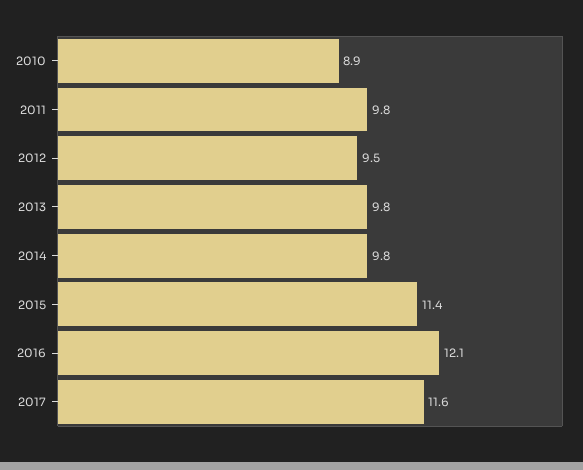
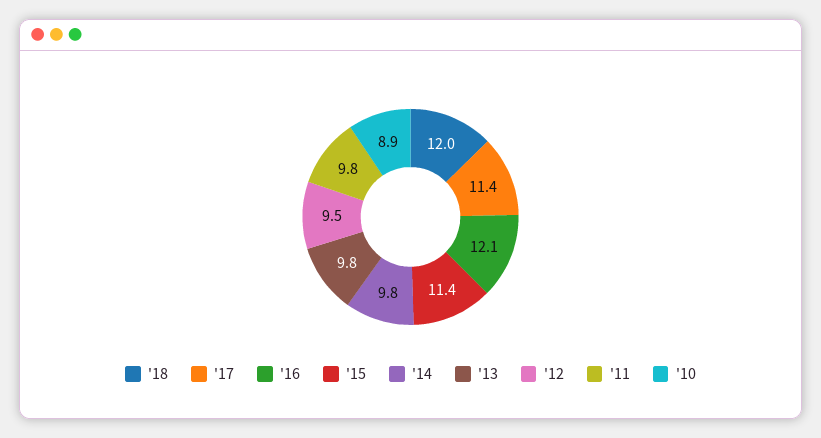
2017: 11.6 -> 11.4
'18: none -> 12

